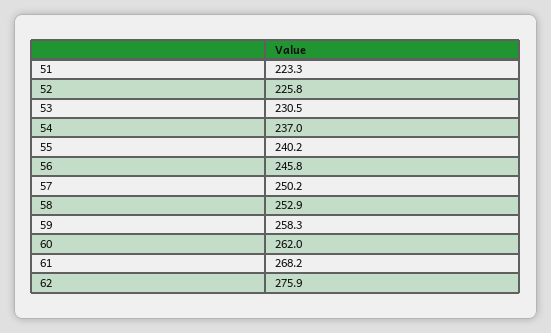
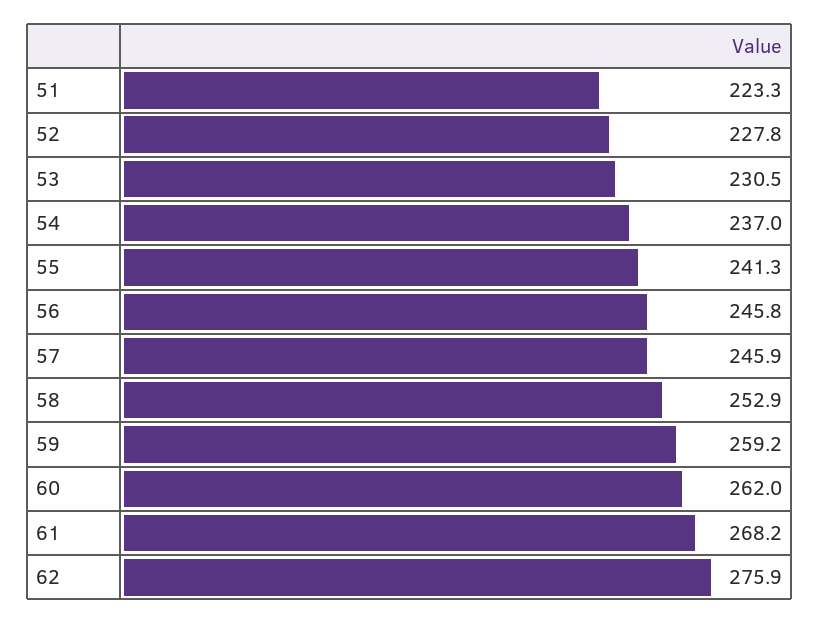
52: 225.8 -> 227.8
55: 240.2 -> 241.3
57: 250.2 -> 245.9
59: 258.3 -> 259.2

